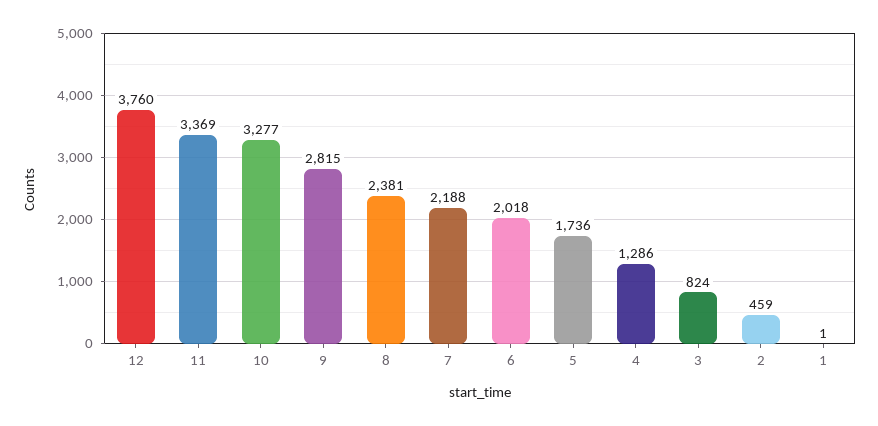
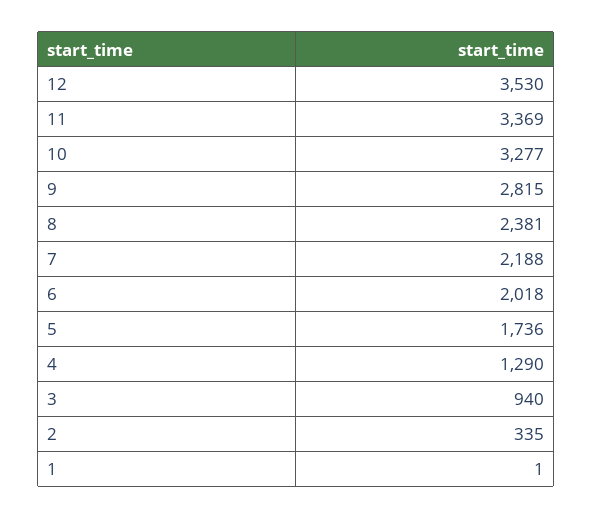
12: 3760 -> 3530
4: 1286 -> 1290
3: 824 -> 940
2: 459 -> 335

